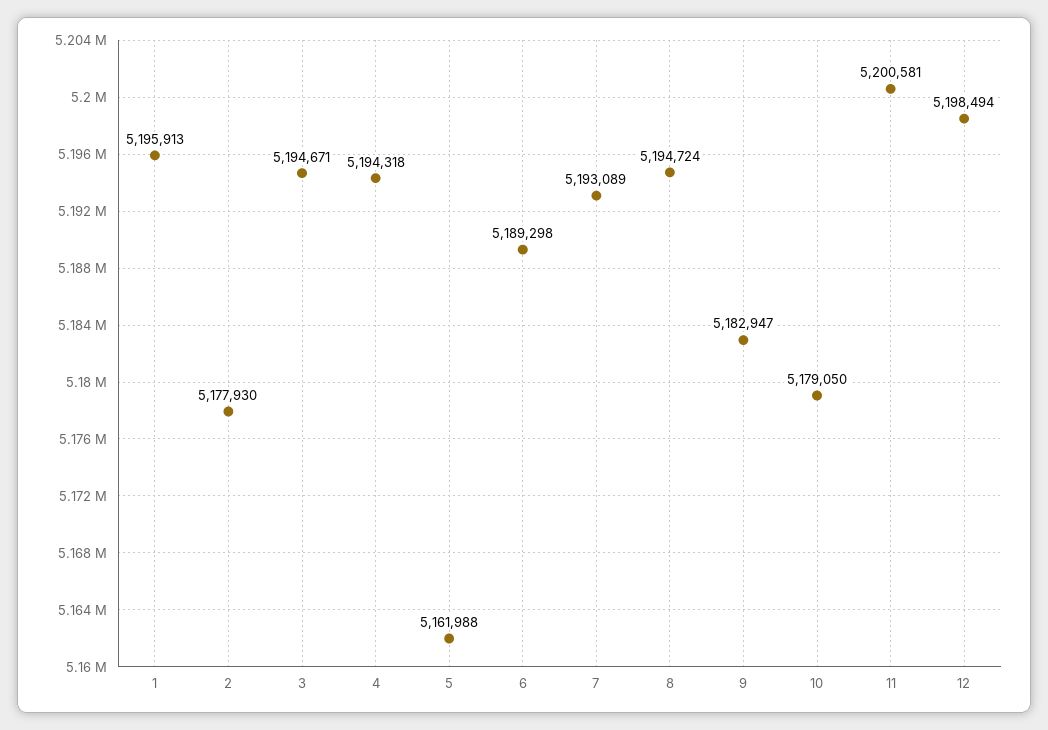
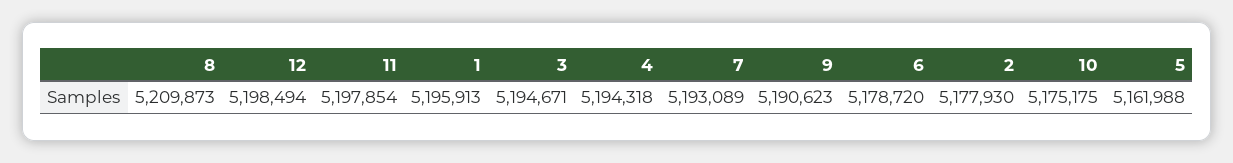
6: 5189298 -> 5178720
8: 5194724 -> 5209873
9: 5182947 -> 5190623
10: 5179050 -> 5175175
11: 5200581 -> 5197854

